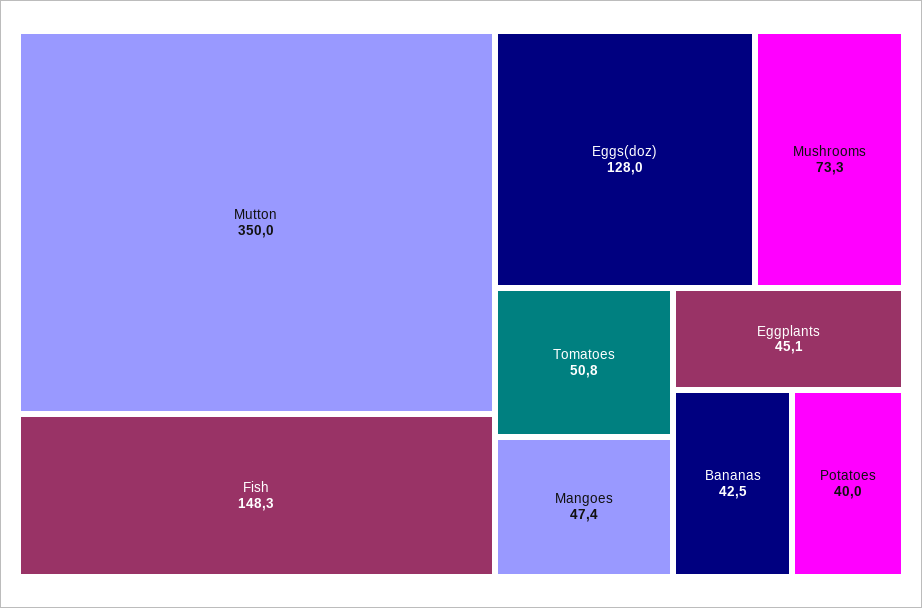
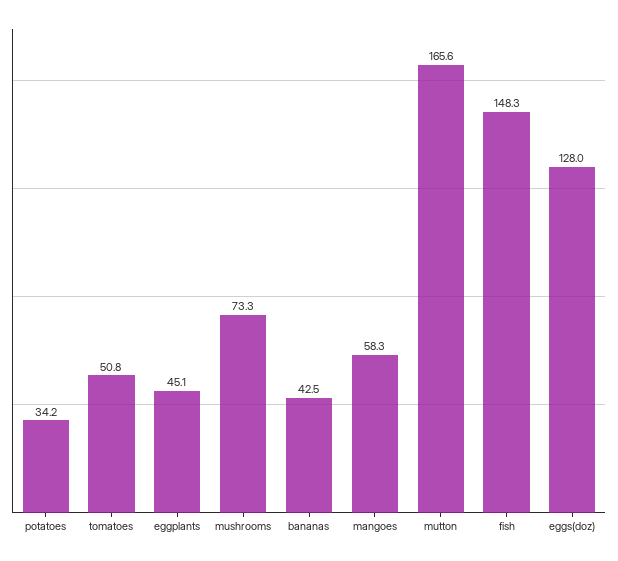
Mutton: 350 -> 165.6
Mangoes: 47.4 -> 58.3
Potatoes: 40 -> 34.2

